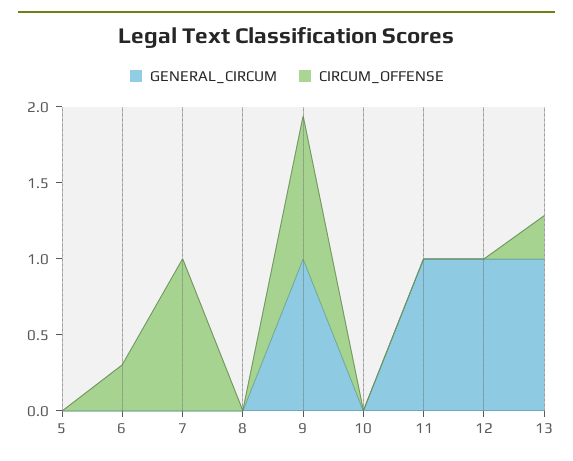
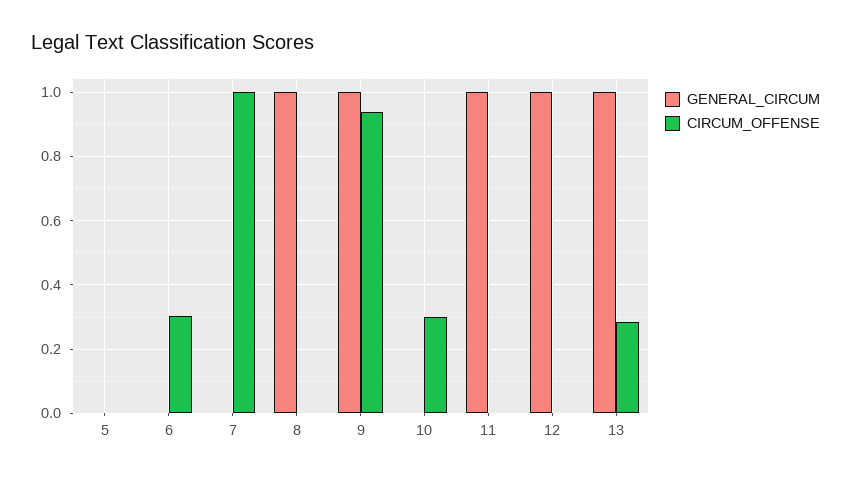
GENERAL_CIRCUM, 8: 0 -> 1
CIRCUM_OFFENSE, 10: 0 -> 0.3

